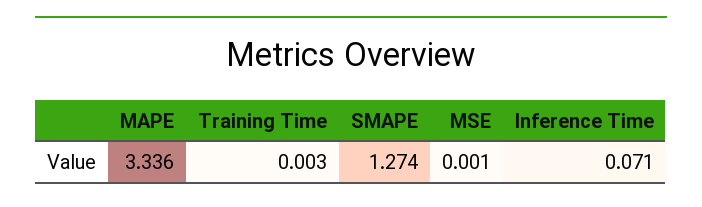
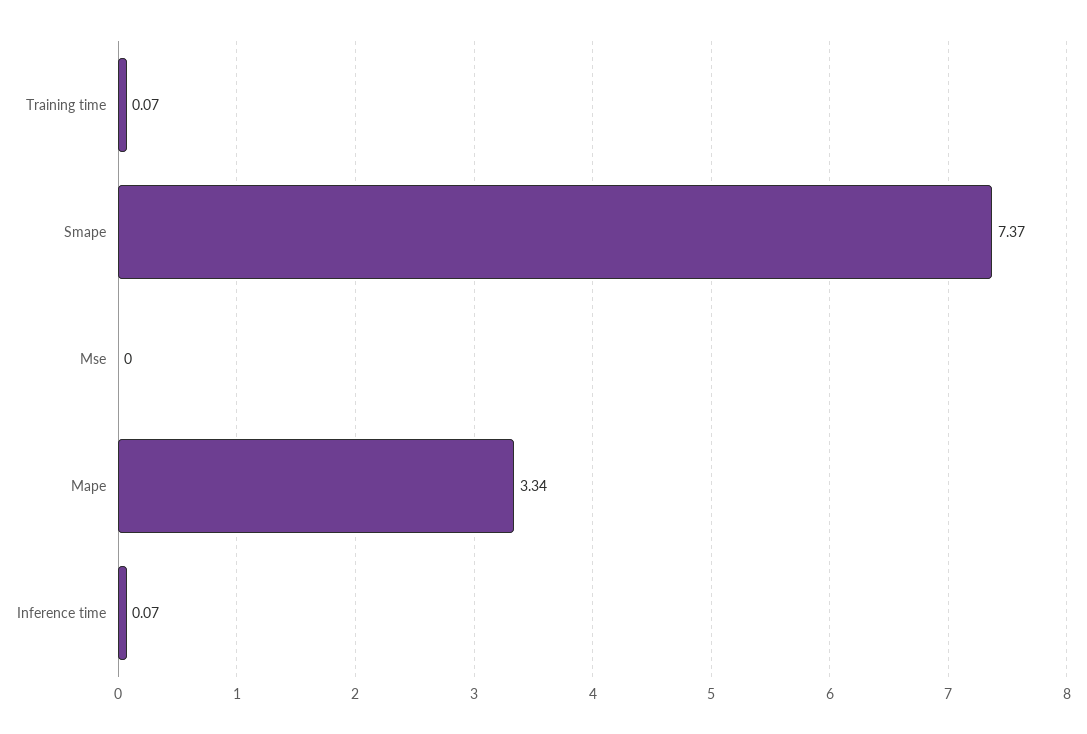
Training Time: 0.003 -> 0.07
SMAPE: 1.274 -> 7.37

